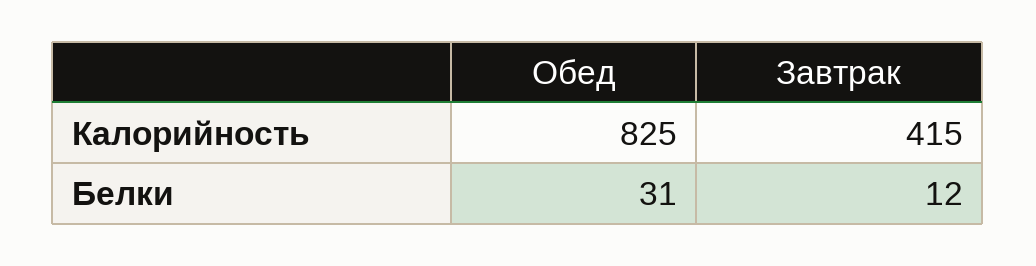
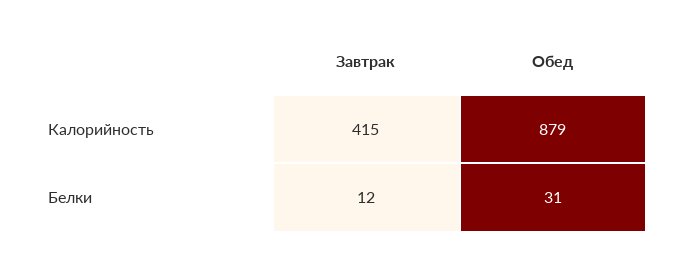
Обед, Калорийность: 825 -> 879

